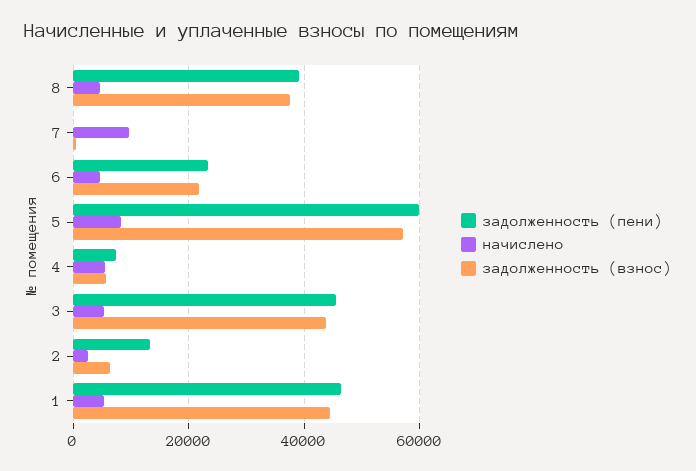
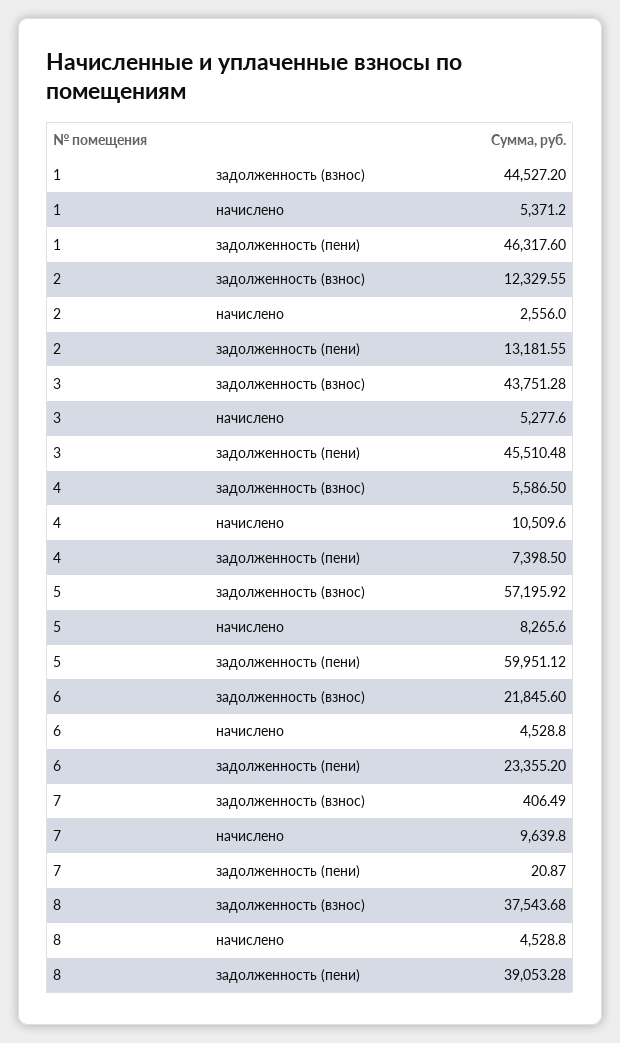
начислено, 4: 6000 -> 10509.6
задолженность (взнос), 2: 6000 -> 12329.55

